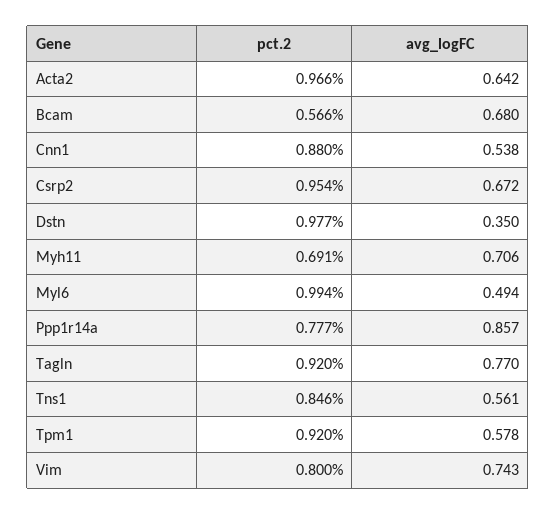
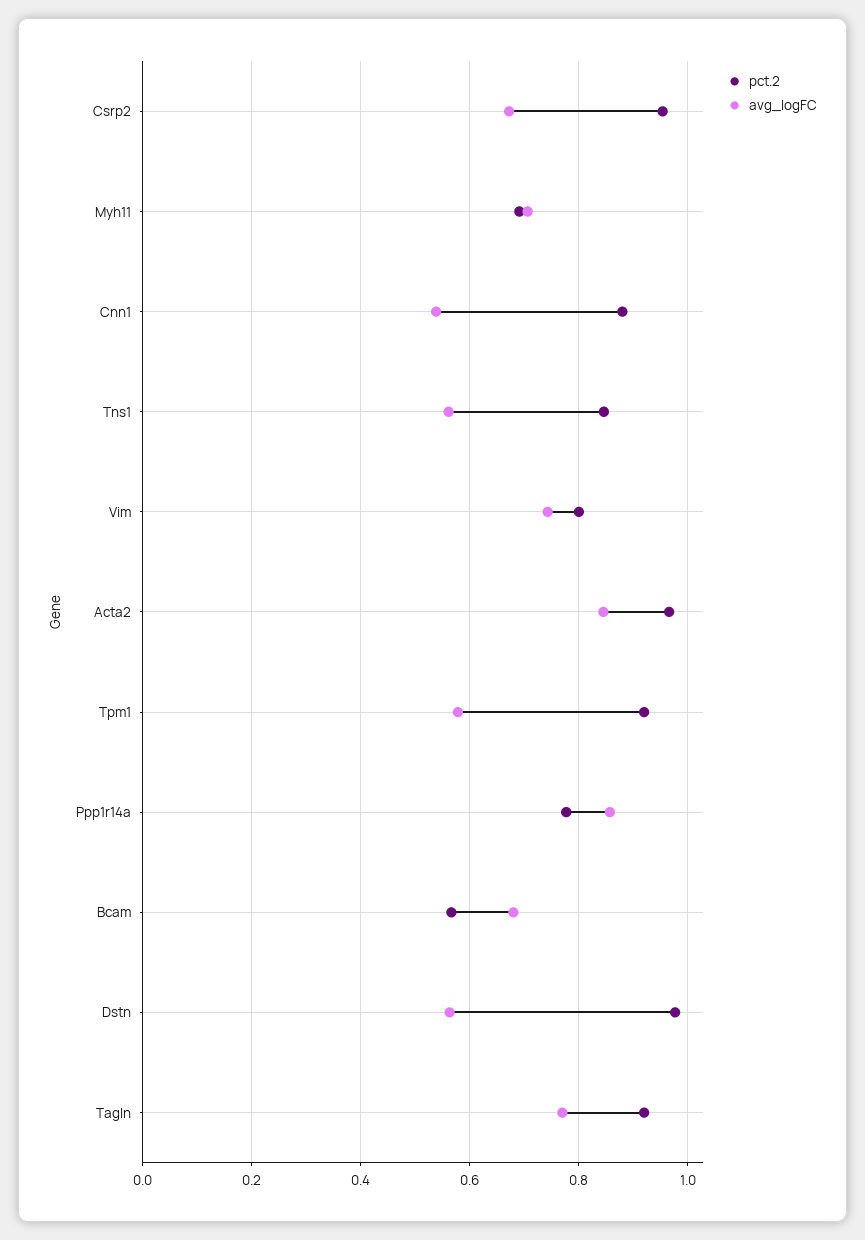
avg_logFC, Acta2: 0.642 -> 0.84
avg_logFC, Dstn: 0.35 -> 0.56
pct.2, Myl6: 0.994 -> none
avg_logFC, Myl6: 0.494 -> none

